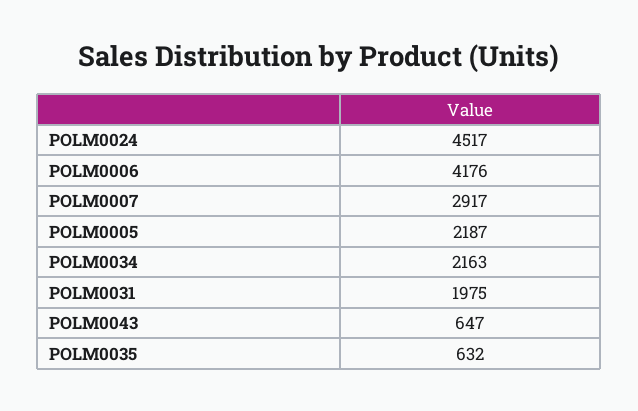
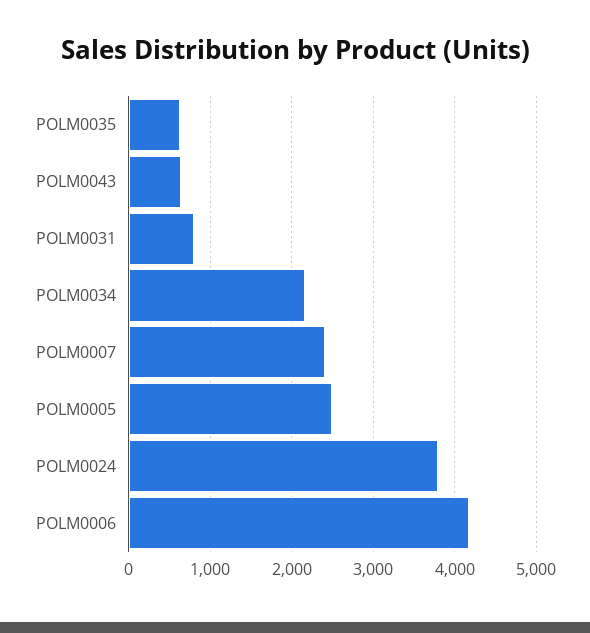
POLM0024: 4517 -> 3800
POLM0007: 2917 -> 2400
POLM0005: 2187 -> 2500
POLM0031: 1975 -> 800

